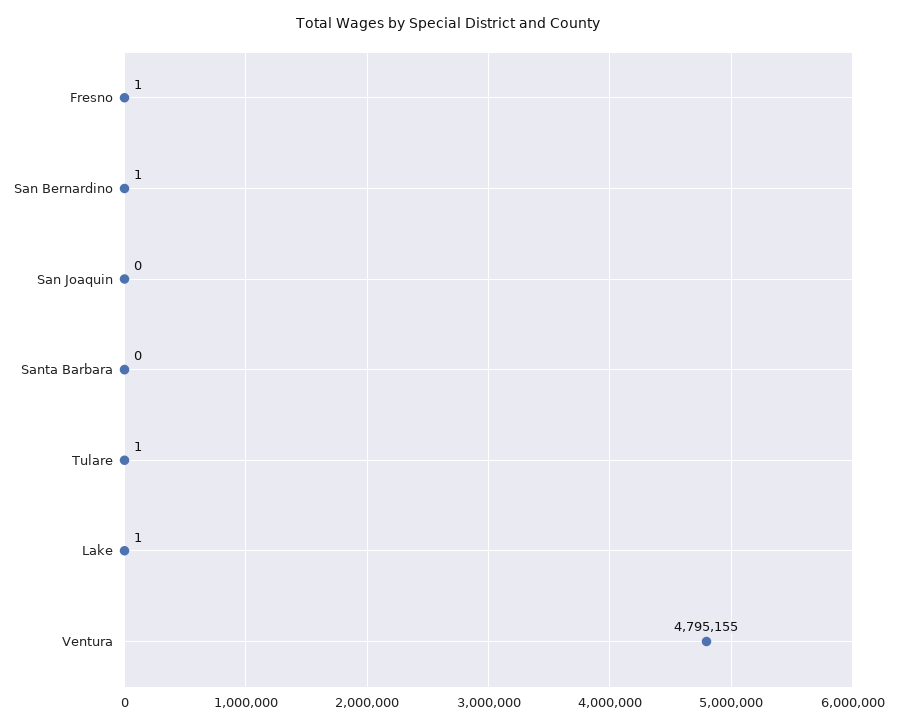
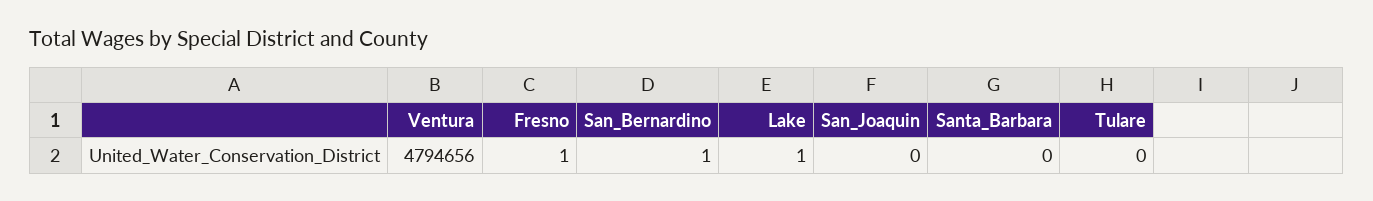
Tulare: 1 -> 0
Ventura: 4795155 -> 4794656

